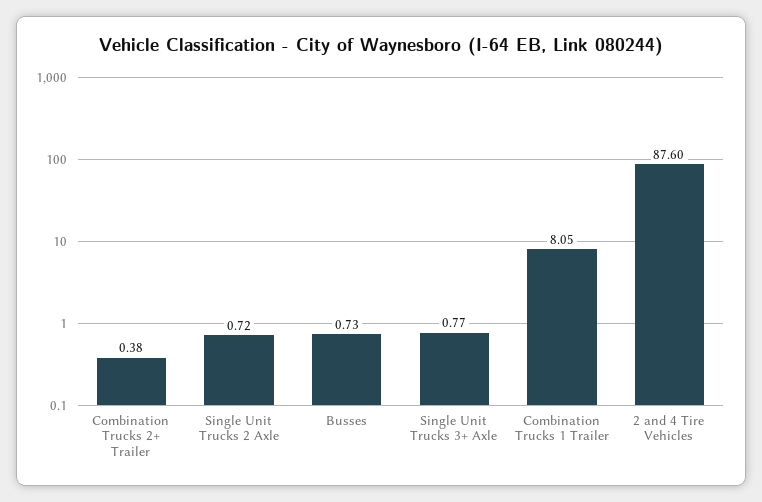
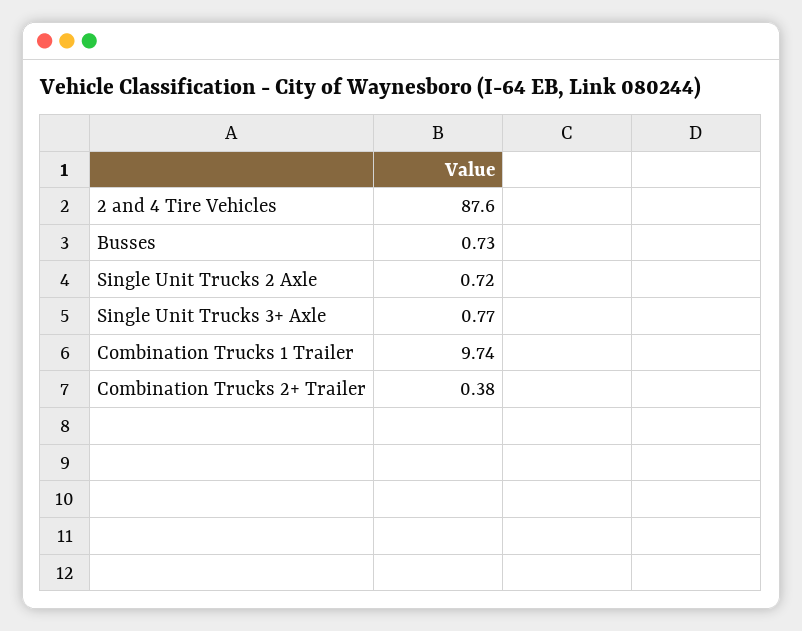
Combination Trucks 1 Trailer: 8.05 -> 9.74

